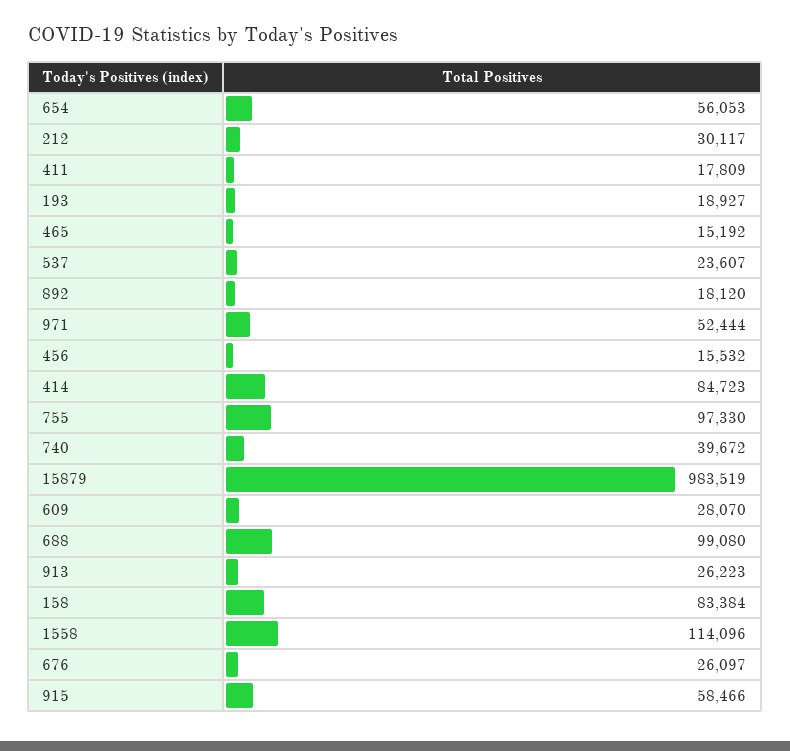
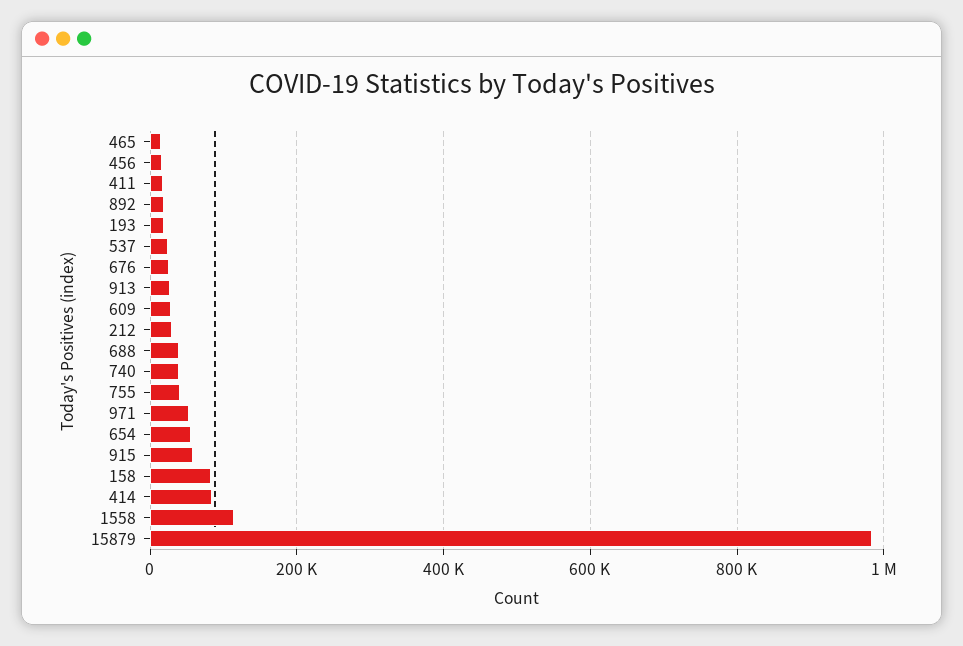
755: 97330 -> 40000
688: 99080 -> 40000

